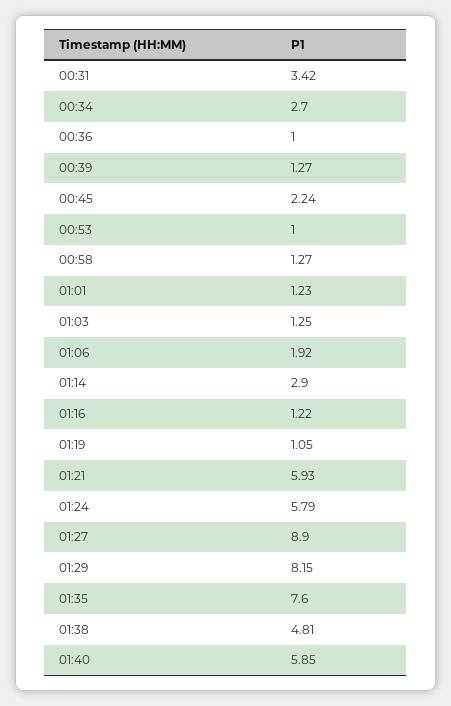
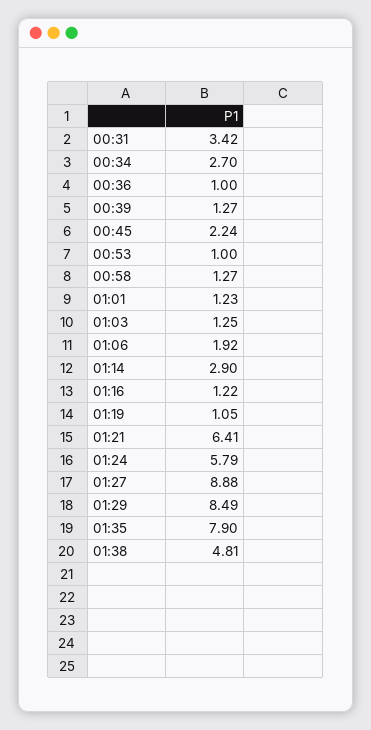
01:21: 5.93 -> 6.41
01:27: 8.9 -> 8.88
01:29: 8.15 -> 8.49
01:35: 7.6 -> 7.9
01:40: 5.85 -> none

